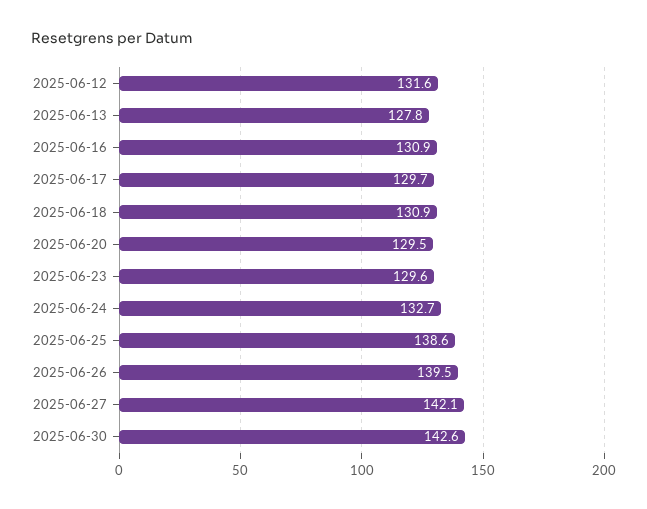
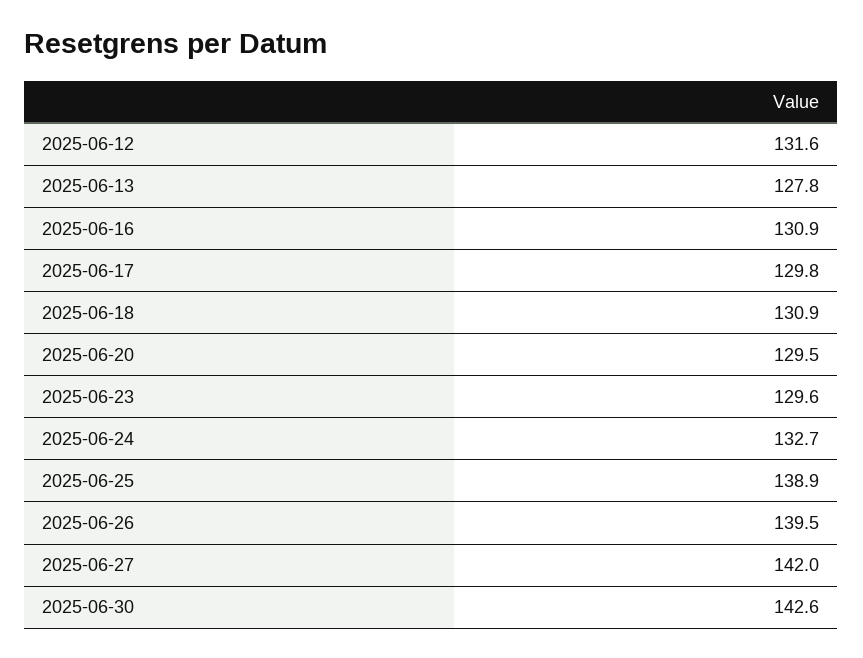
2025-06-17: 129.7 -> 129.8
2025-06-25: 138.6 -> 138.9
2025-06-27: 142.1 -> 142

